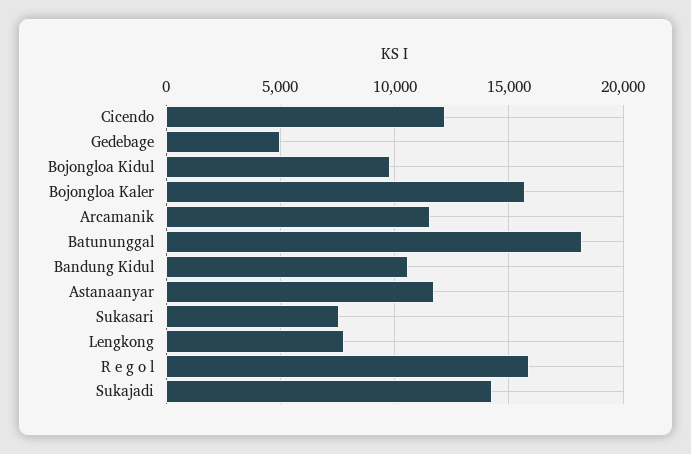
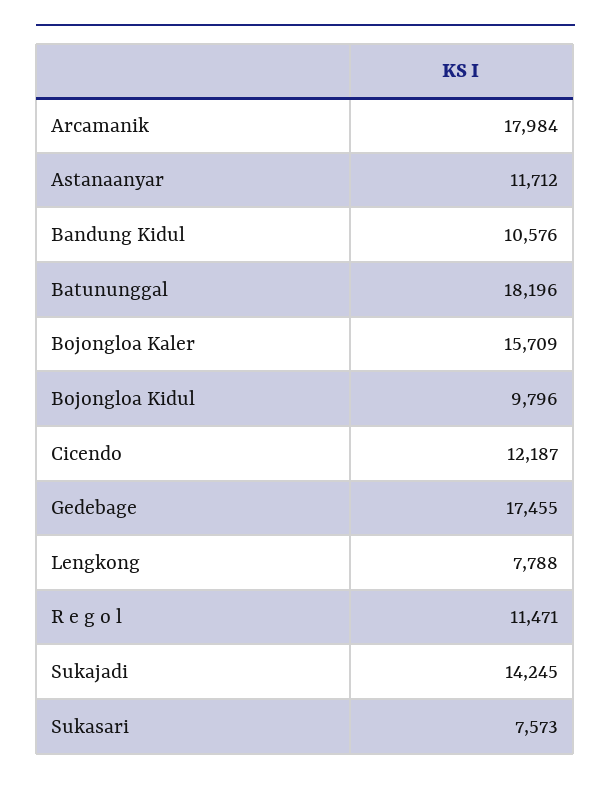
Gedebage: 5000 -> 17455
Arcamanik: 11500 -> 17984
R e g o l: 16000 -> 11471

